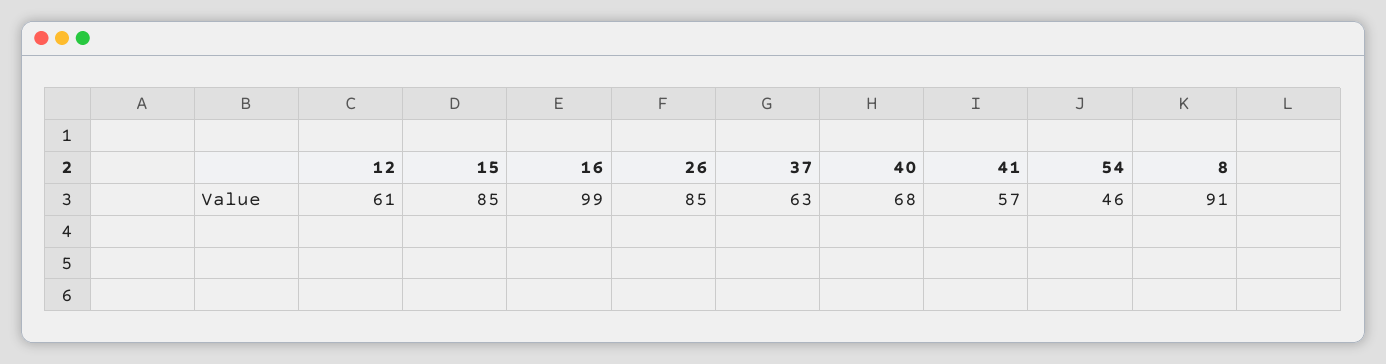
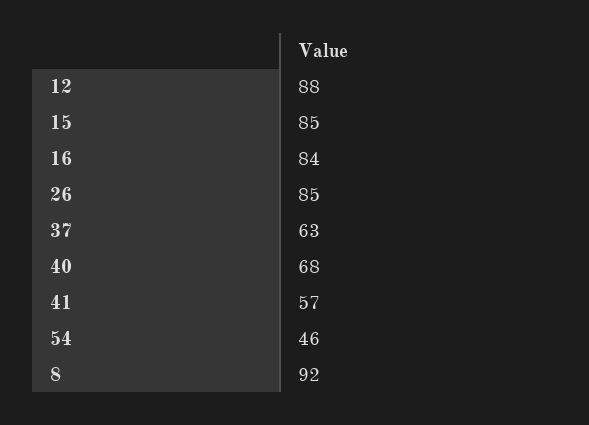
12: 61 -> 88
16: 99 -> 84
8: 91 -> 92

